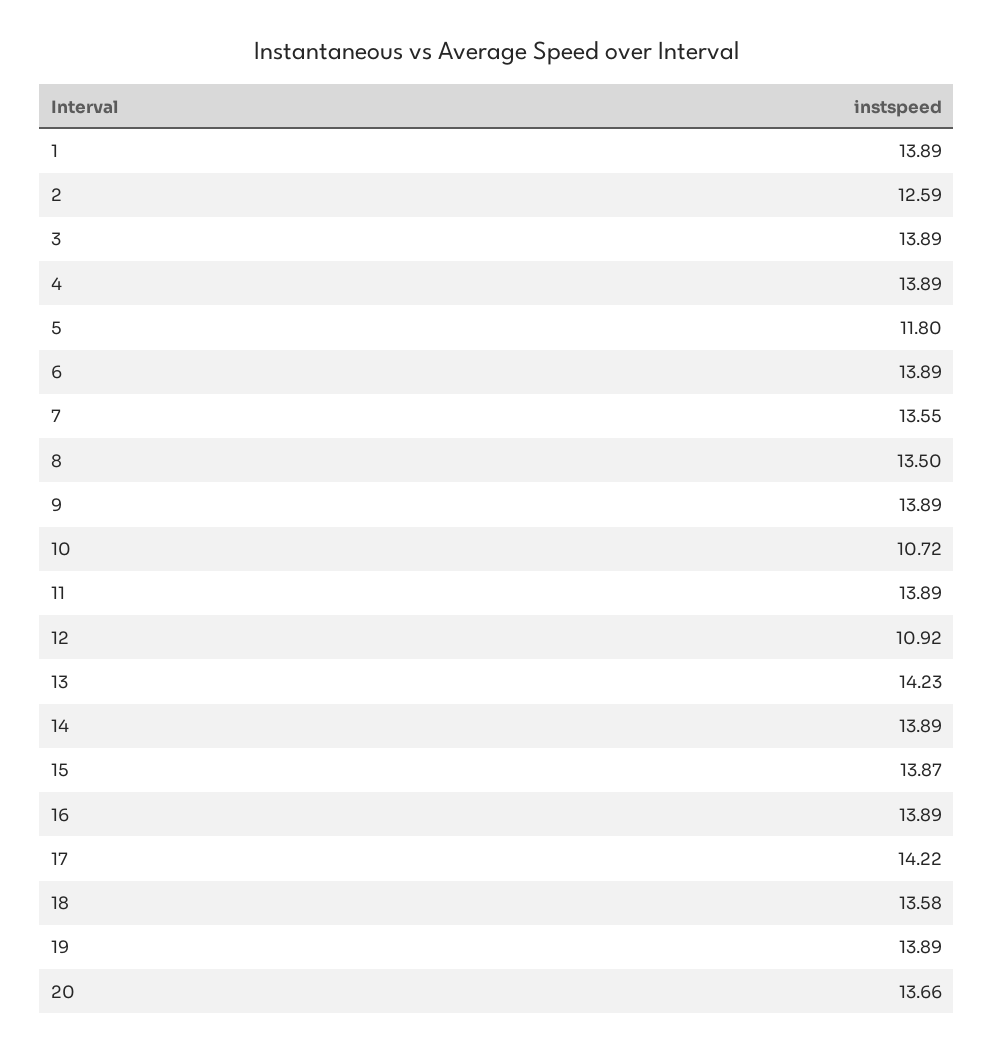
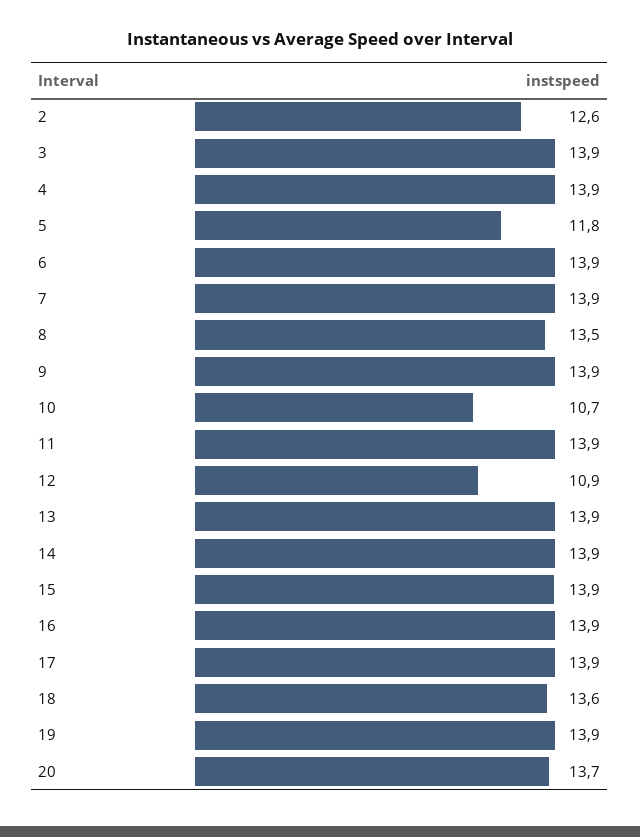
1: 13.89 -> none
7: 13.55 -> 13.9
13: 14.23 -> 13.9
17: 14.22 -> 13.9

